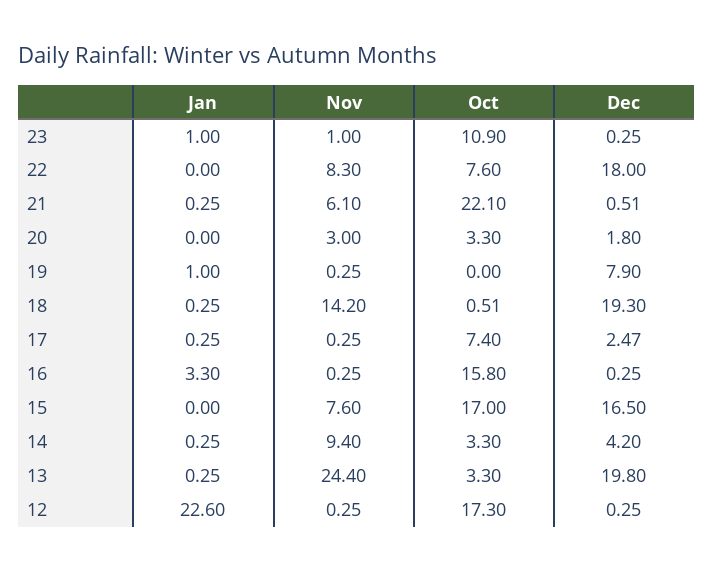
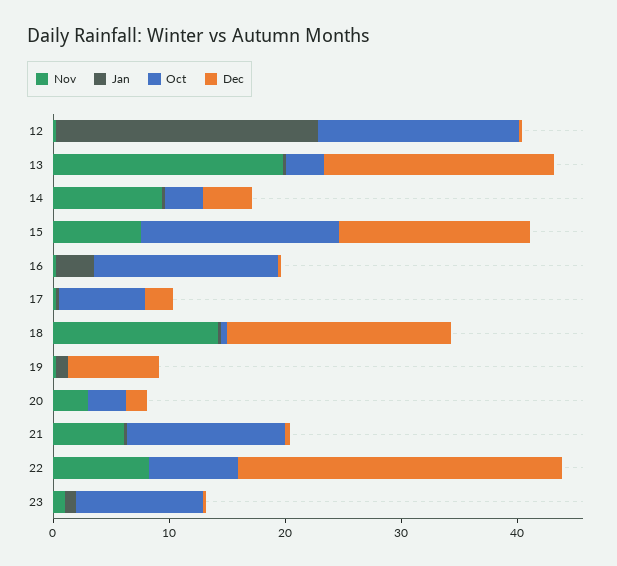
Dec, 22: 18 -> 28
Oct, 21: 22.1 -> 14
Nov, 13: 24.4 -> 20

